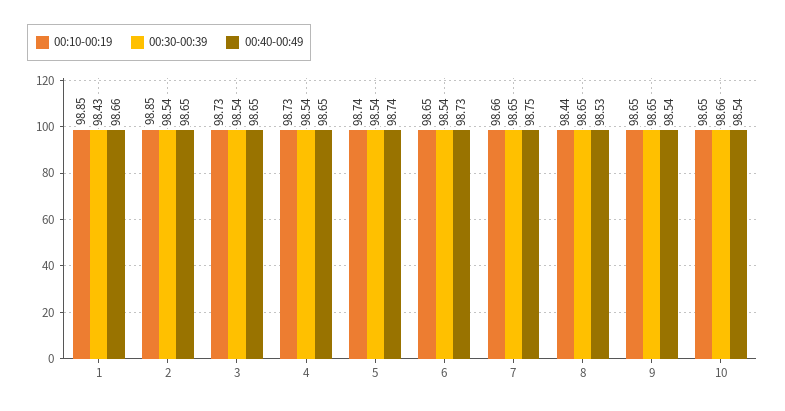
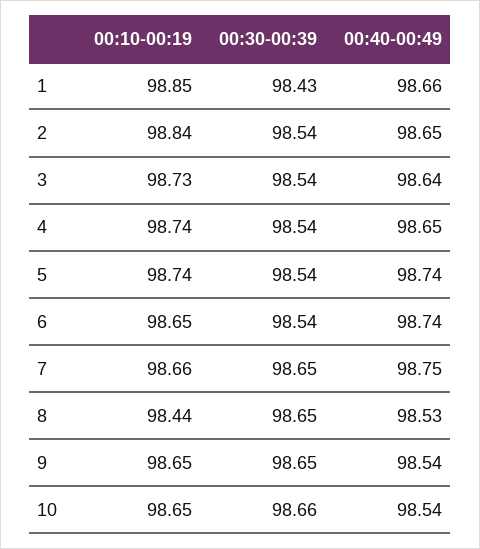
00:10-00:19, 2: 98.85 -> 98.84
00:40-00:49, 3: 98.65 -> 98.64
00:10-00:19, 4: 98.73 -> 98.74
00:40-00:49, 6: 98.73 -> 98.74

